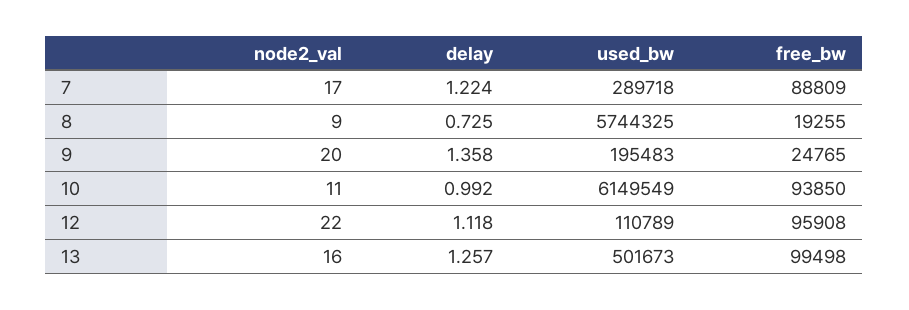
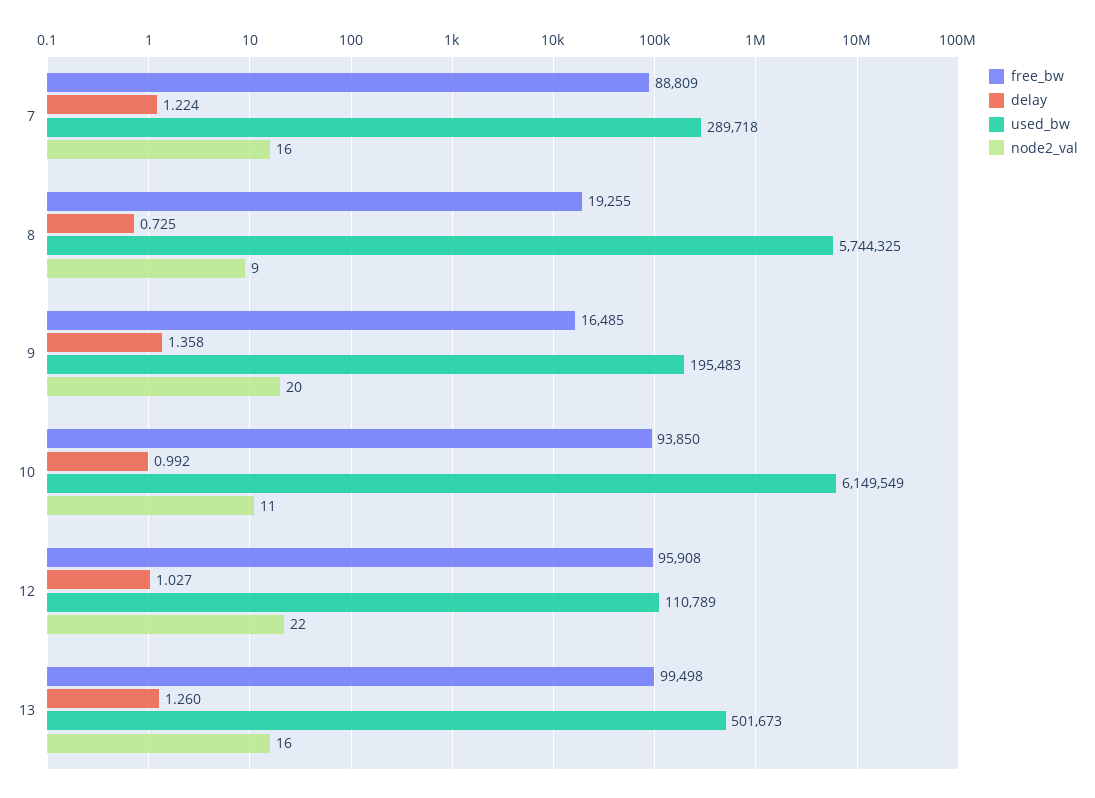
node2_val, 7: 17 -> 16
free_bw, 9: 24765 -> 16485
delay, 12: 1.118 -> 1.027
delay, 13: 1.257 -> 1.26

